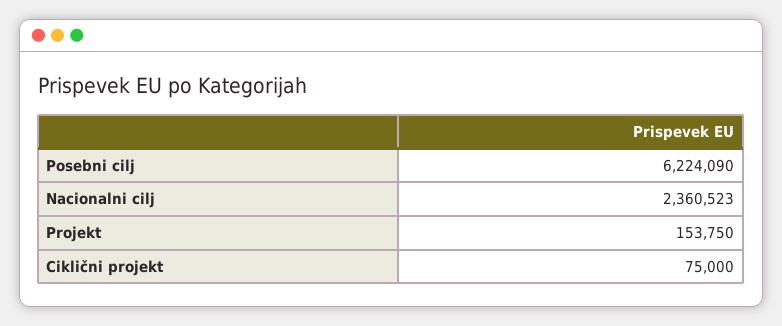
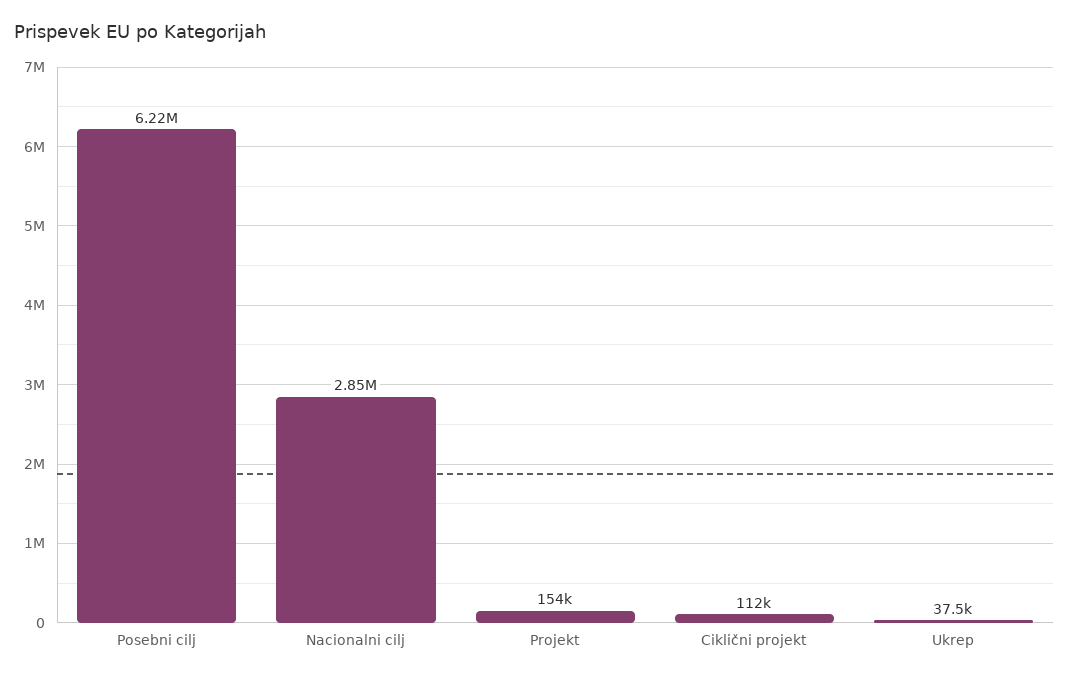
Nacionalni cilj: 2360523 -> 2850000
Ciklični projekt: 75000 -> 112000
Ukrep: none -> 37500

